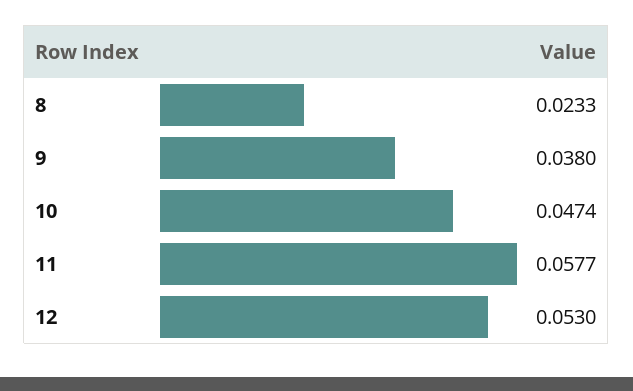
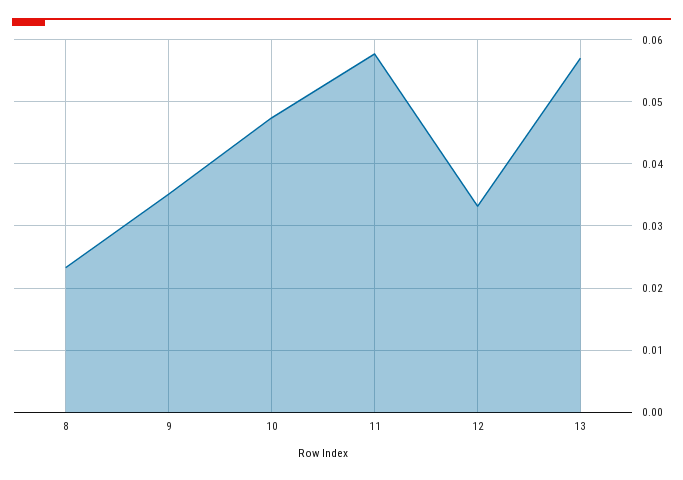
9: 0.038 -> 0.035
12: 0.053 -> 0.033
13: none -> 0.057

